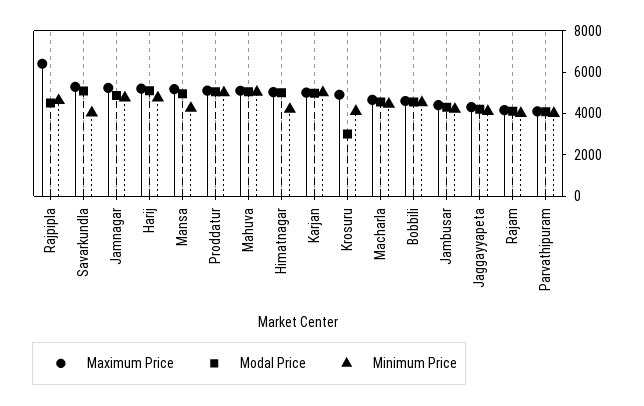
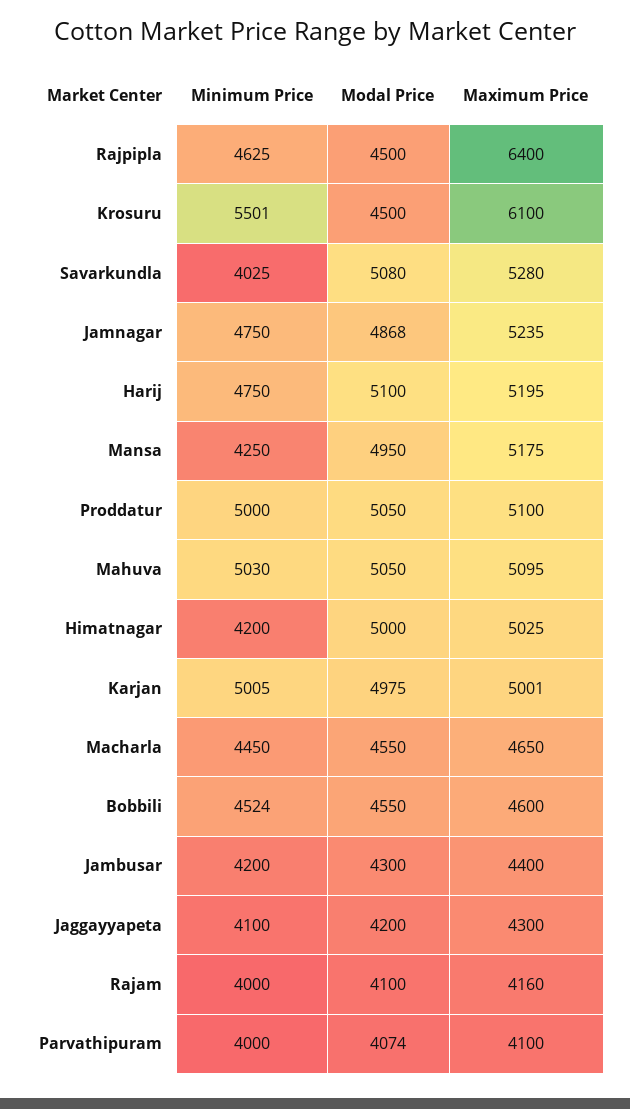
Maximum Price, Krosuru: 5000 -> 6100
Modal Price, Krosuru: 3000 -> 4500
Minimum Price, Krosuru: 4000 -> 5501

